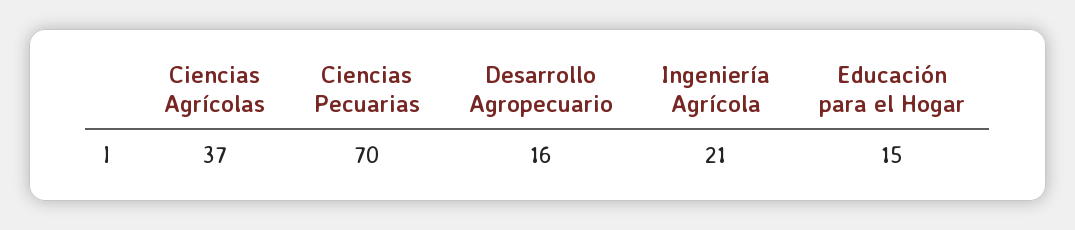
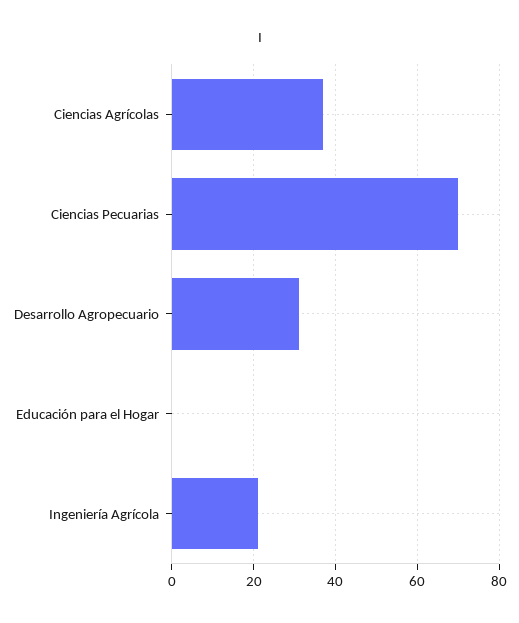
Desarrollo Agropecuario: 16 -> 30
Educación para el Hogar: 15 -> 0

